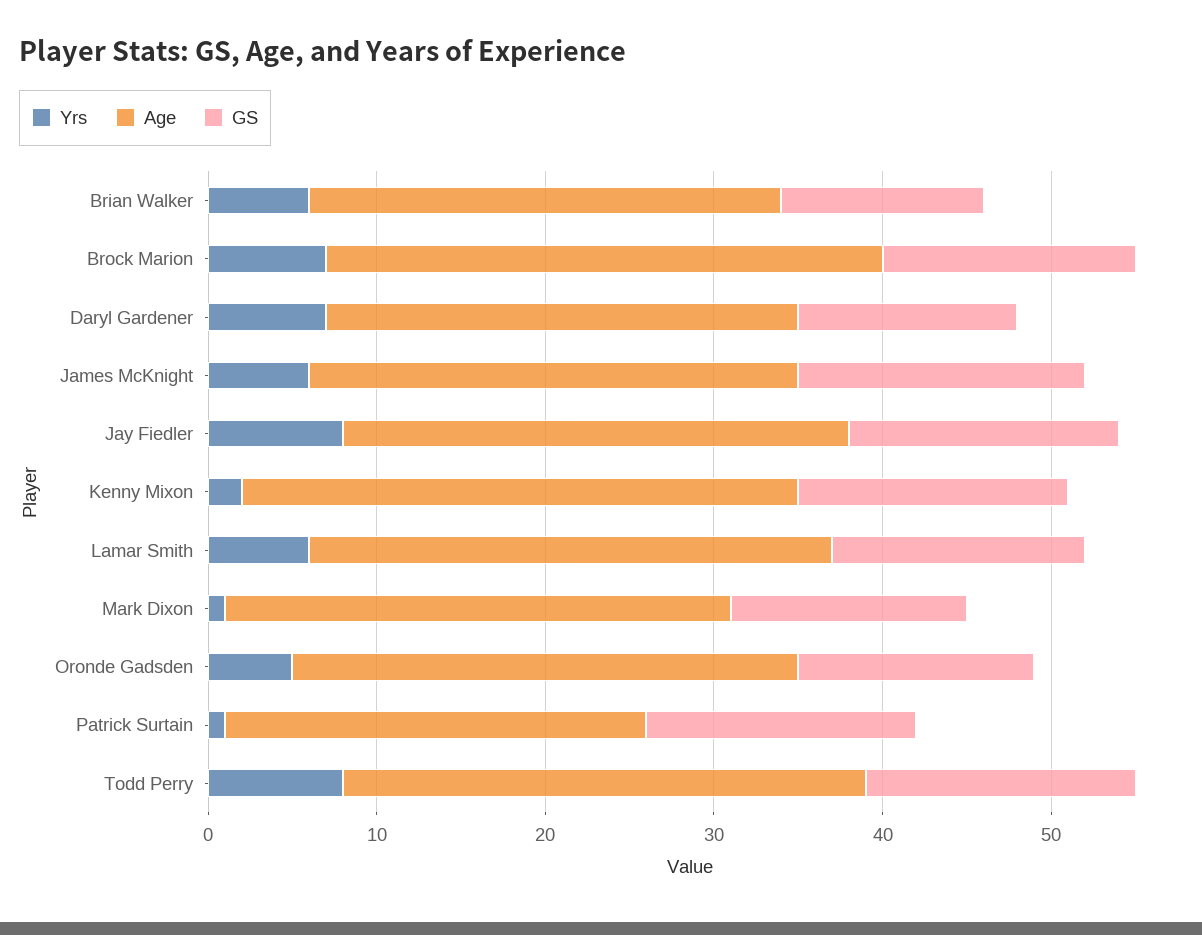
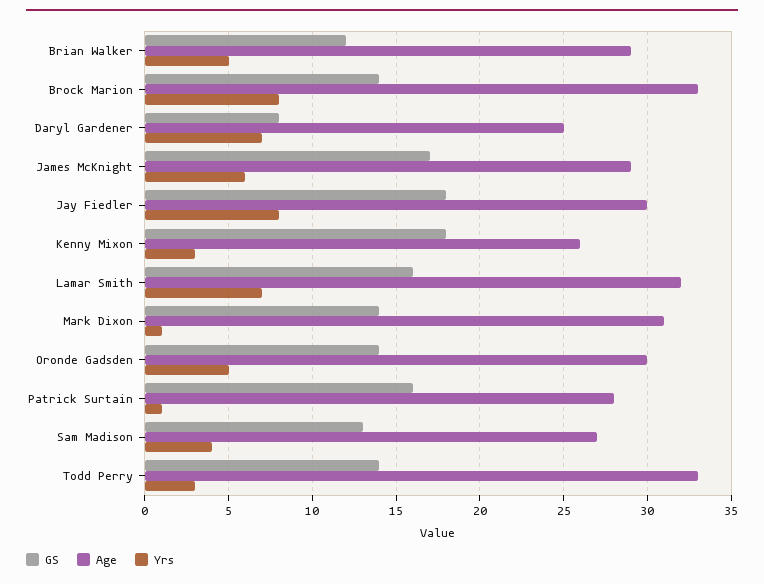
Yrs, Brian Walker: 6 -> 5
Age, Brian Walker: 28 -> 29
Yrs, Brock Marion: 7 -> 8
GS, Brock Marion: 15 -> 14
Age, Daryl Gardener: 28 -> 25
GS, Daryl Gardener: 13 -> 8
GS, Jay Fiedler: 16 -> 18
Yrs, Kenny Mixon: 2 -> 3
Age, Kenny Mixon: 33 -> 26
GS, Kenny Mixon: 16 -> 18
Yrs, Lamar Smith: 6 -> 7
Age, Lamar Smith: 31 -> 32
GS, Lamar Smith: 15 -> 16
Age, Mark Dixon: 30 -> 31
Age, Patrick Surtain: 25 -> 28
Yrs, Todd Perry: 8 -> 3
Age, Todd Perry: 31 -> 33
GS, Todd Perry: 16 -> 14
GS, Sam Madison: none -> 13
Age, Sam Madison: none -> 27
Yrs, Sam Madison: none -> 4

